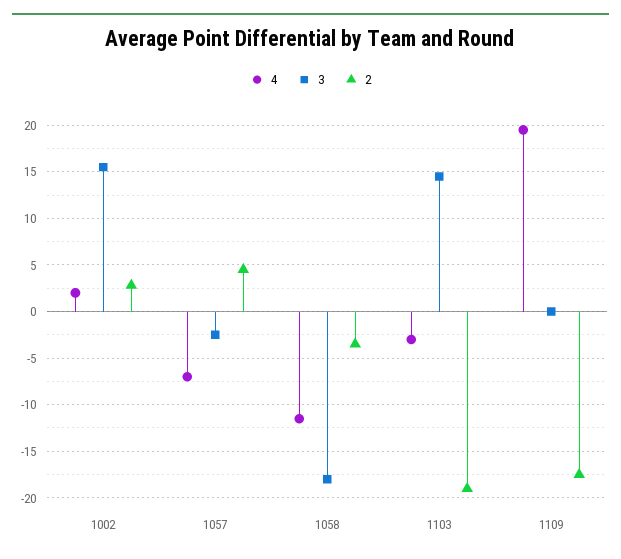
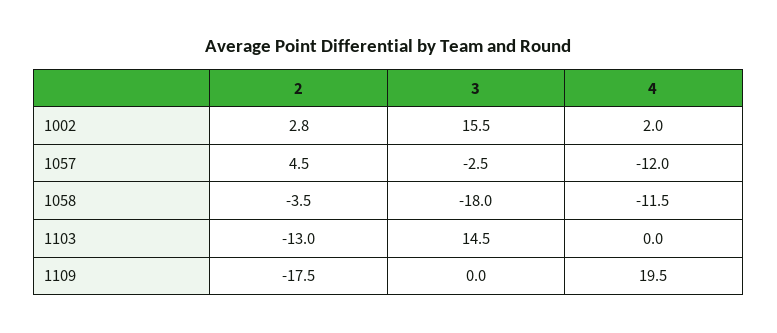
4, 1057: -7 -> -12
4, 1103: -3 -> 0
2, 1103: -19 -> -13

